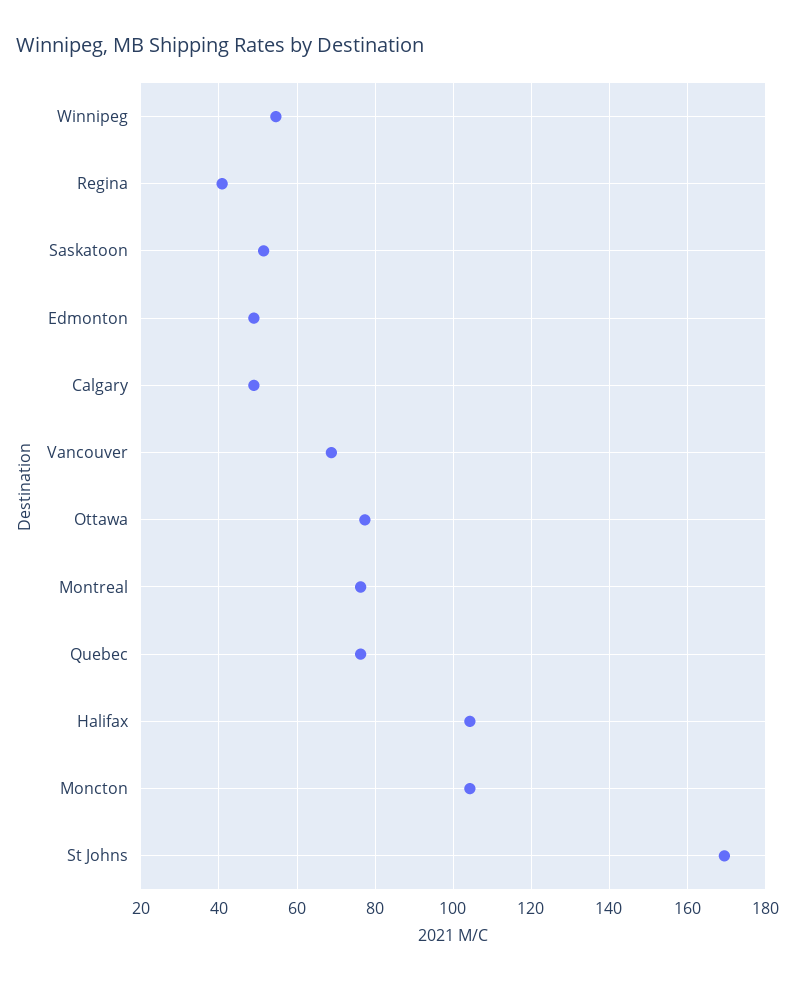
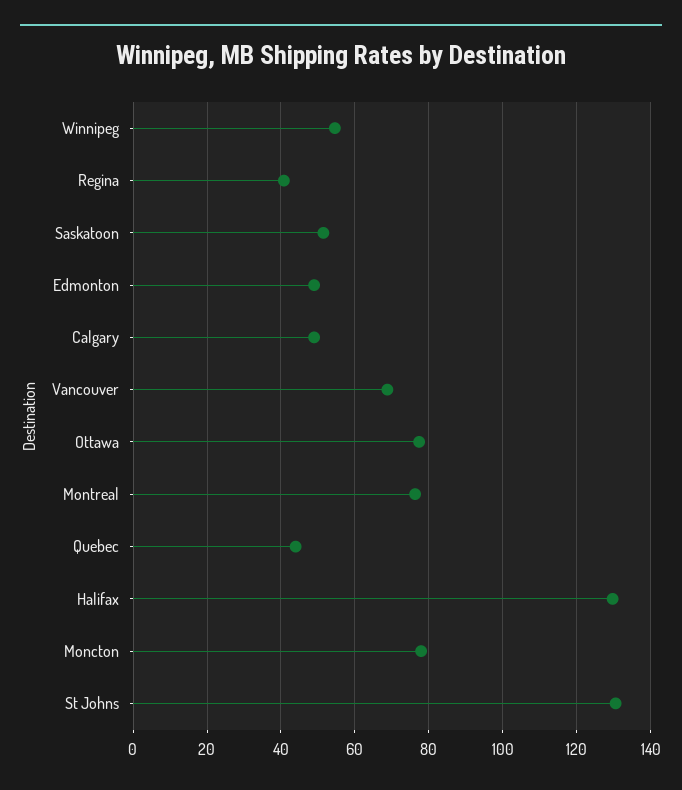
Quebec: 76 -> 44
Halifax: 104 -> 130
Moncton: 104 -> 78
St Johns: 170 -> 130

